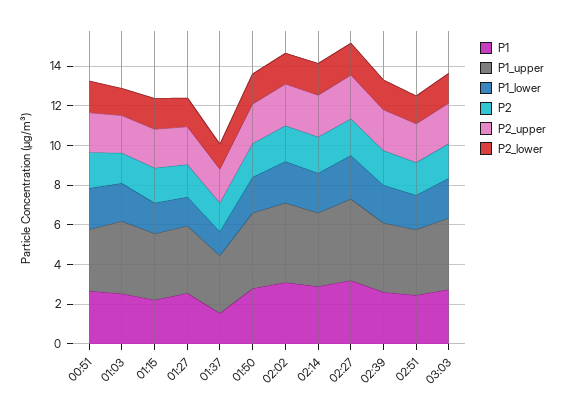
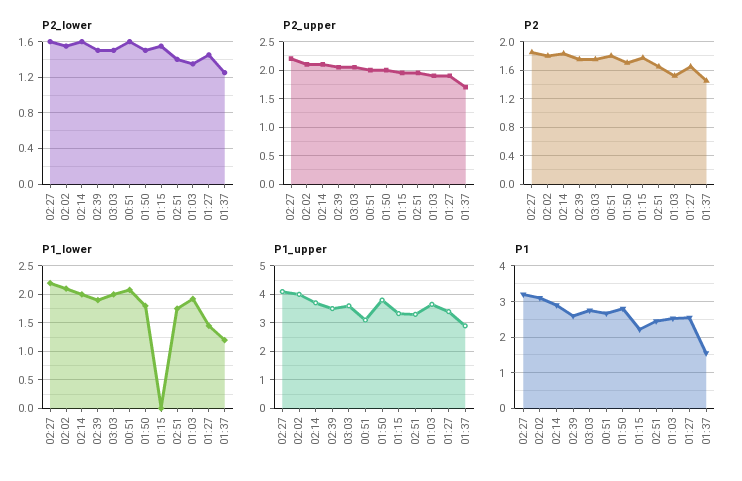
P1_lower, 01:15: 1.5 -> 0

